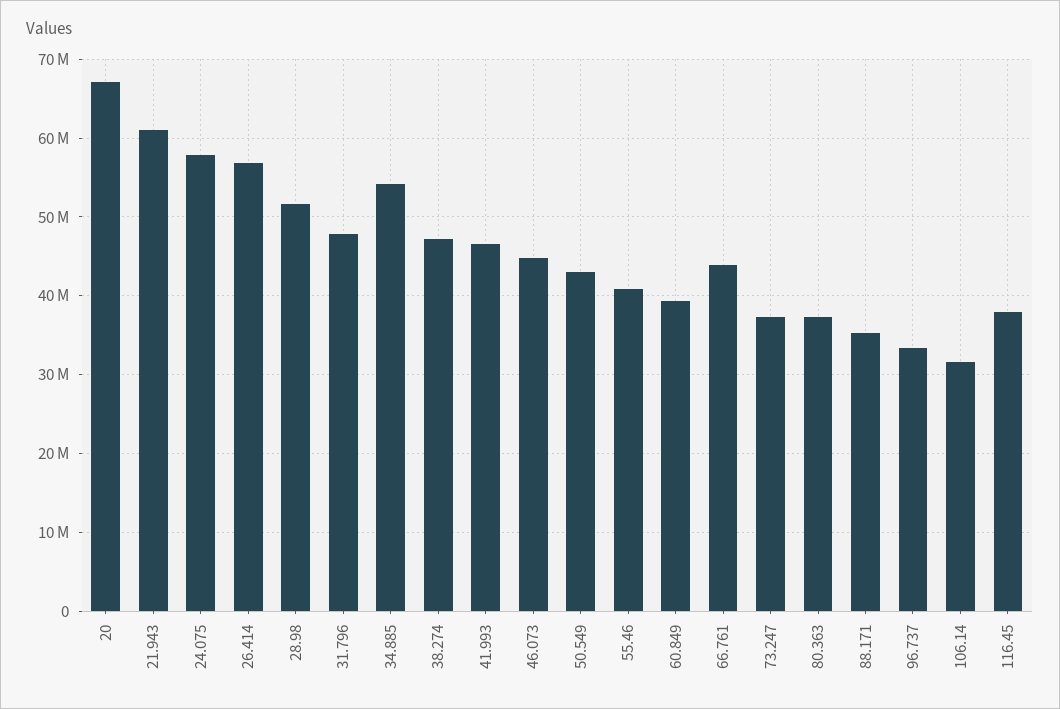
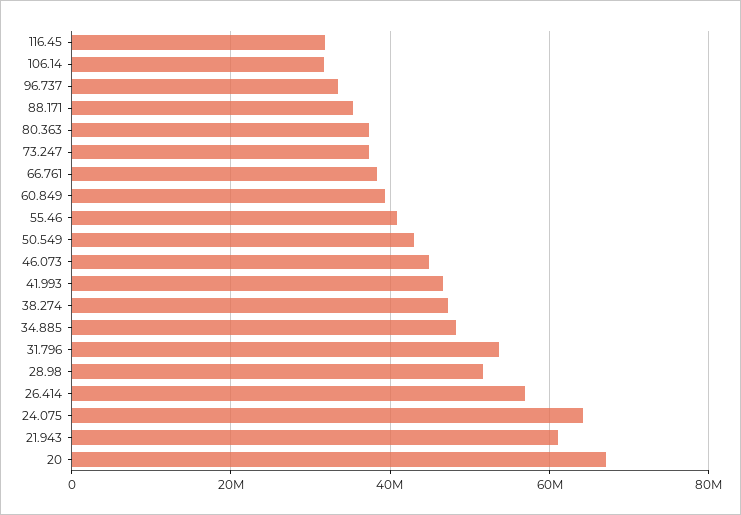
24.075: 58000000 -> 64000000
31.796: 48000000 -> 54000000
34.885: 54000000 -> 48000000
66.761: 44000000 -> 38000000
116.45: 38000000 -> 32000000

